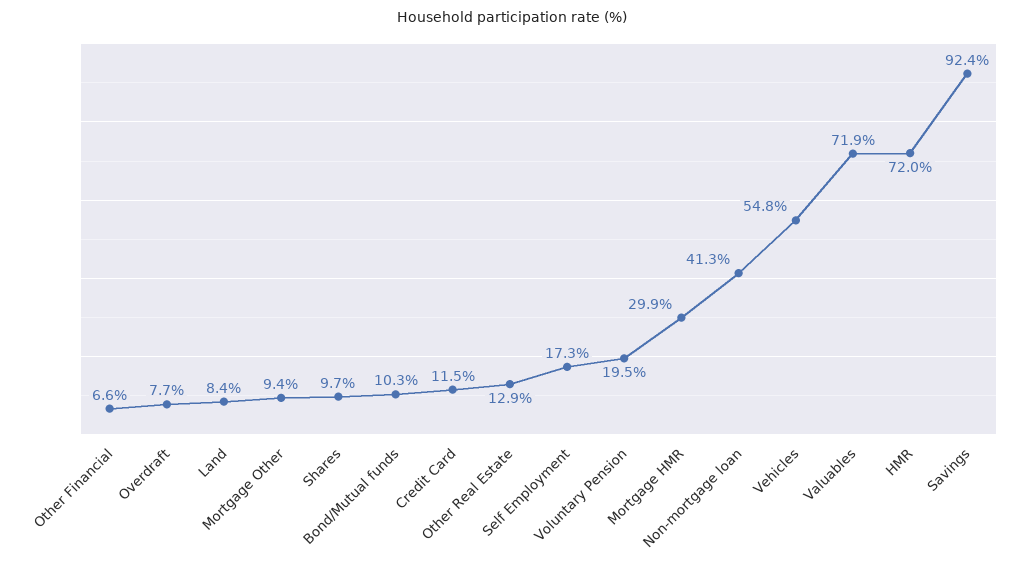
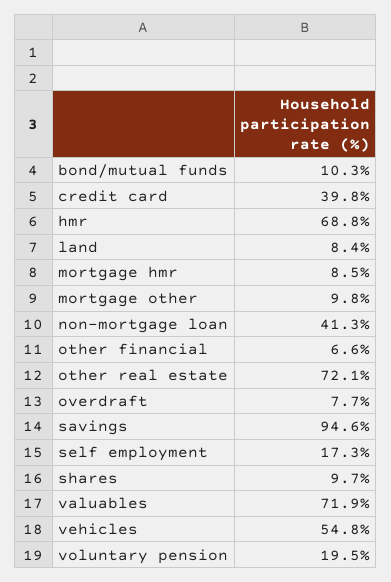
Mortgage Other: 9.4 -> 9.8
Credit Card: 11.5 -> 39.8
Other Real Estate: 12.9 -> 72.1
Mortgage HMR: 29.9 -> 8.5
HMR: 72 -> 68.8
Savings: 92.4 -> 94.6

